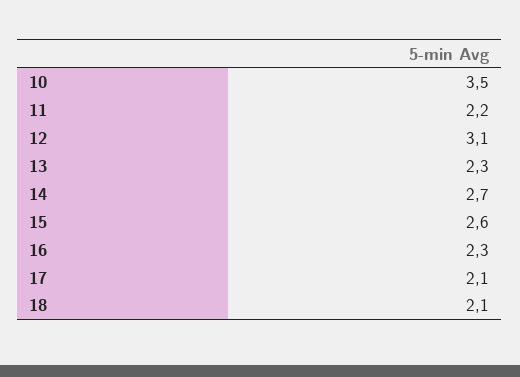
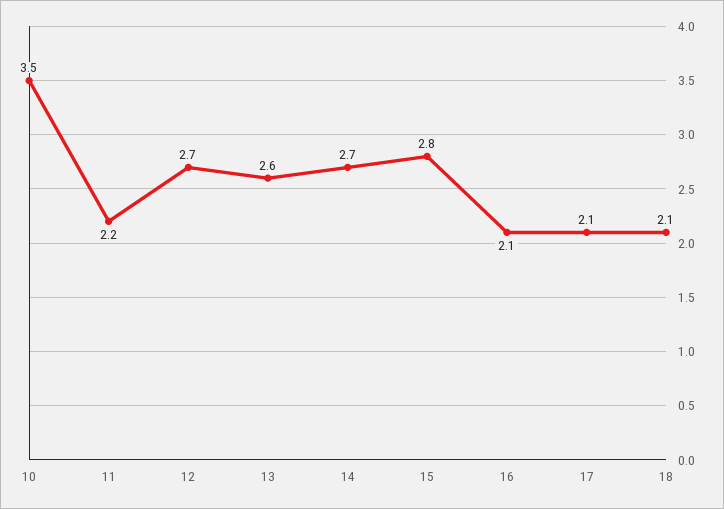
12: 3.1 -> 2.7
13: 2.3 -> 2.6
15: 2.6 -> 2.8
16: 2.3 -> 2.1

